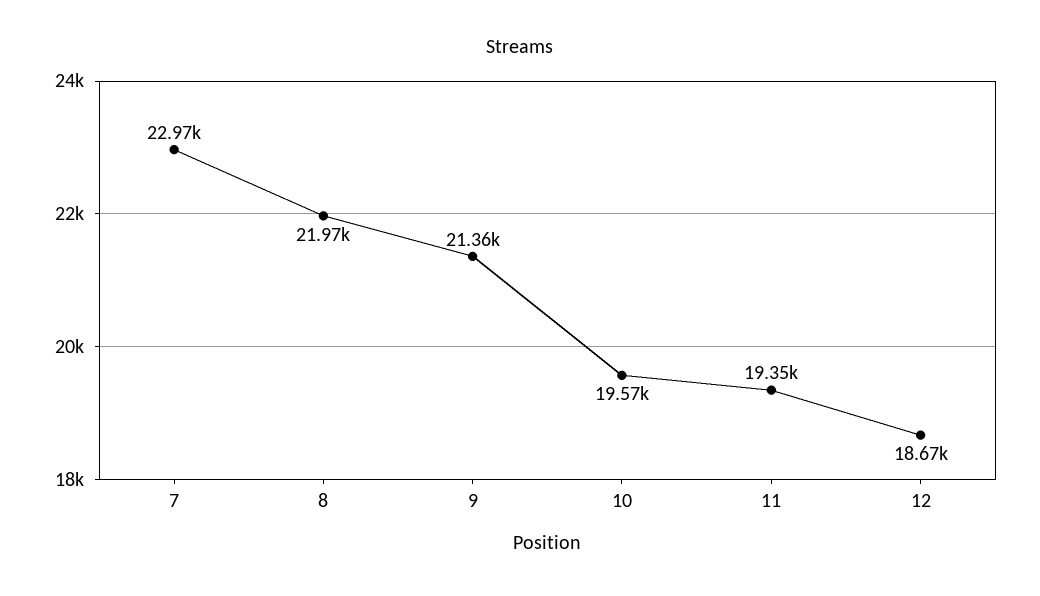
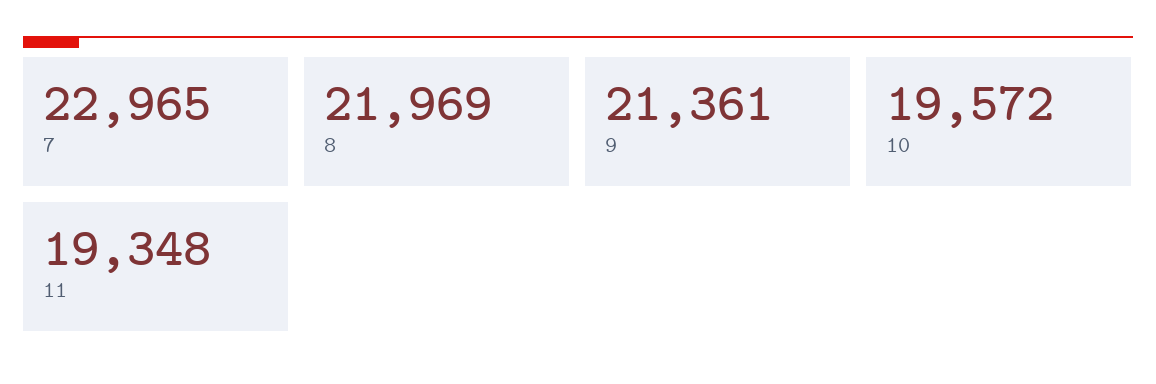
12: 18670 -> none

